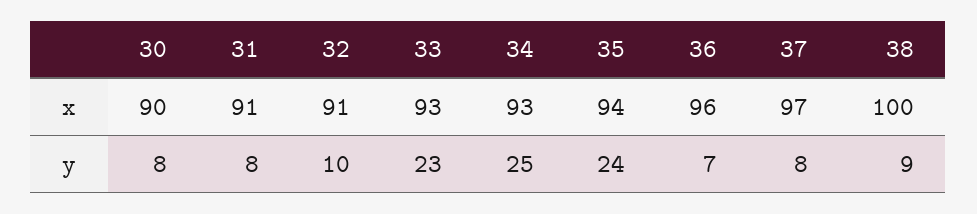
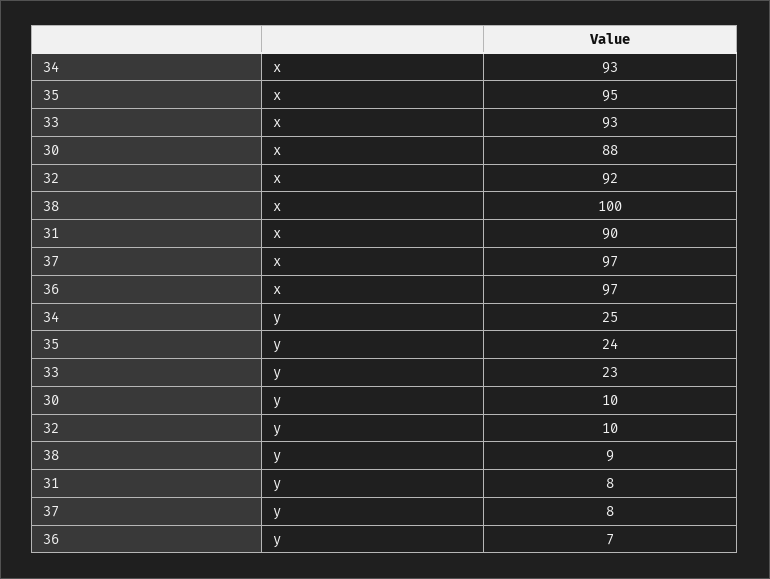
30, x: 90 -> 88
31, x: 91 -> 90
32, x: 91 -> 92
35, x: 94 -> 95
36, x: 96 -> 97
30, y: 8 -> 10

